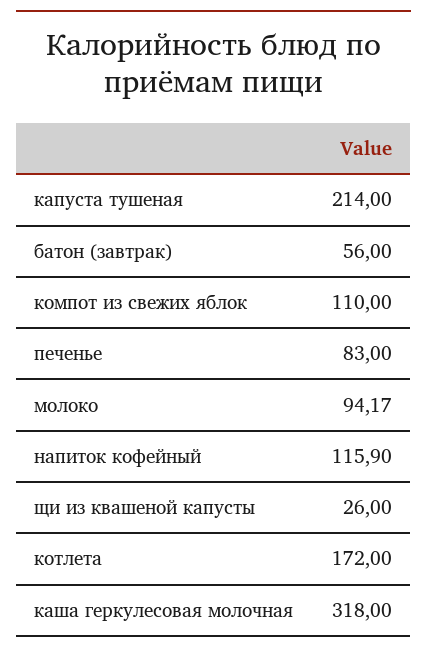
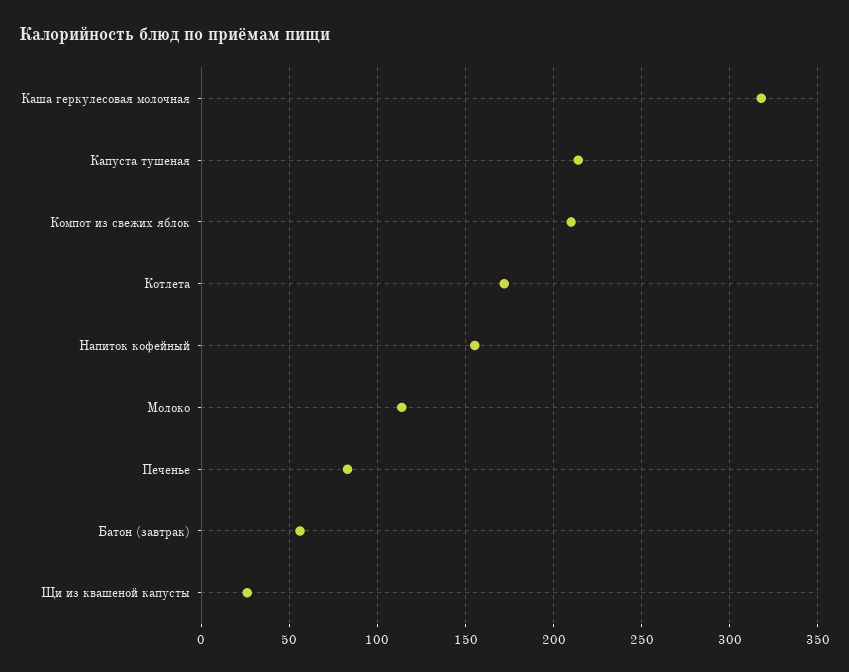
компот из свежих яблок: 110 -> 210
молоко: 94.17 -> 115
напиток кофейный: 115.9 -> 155

